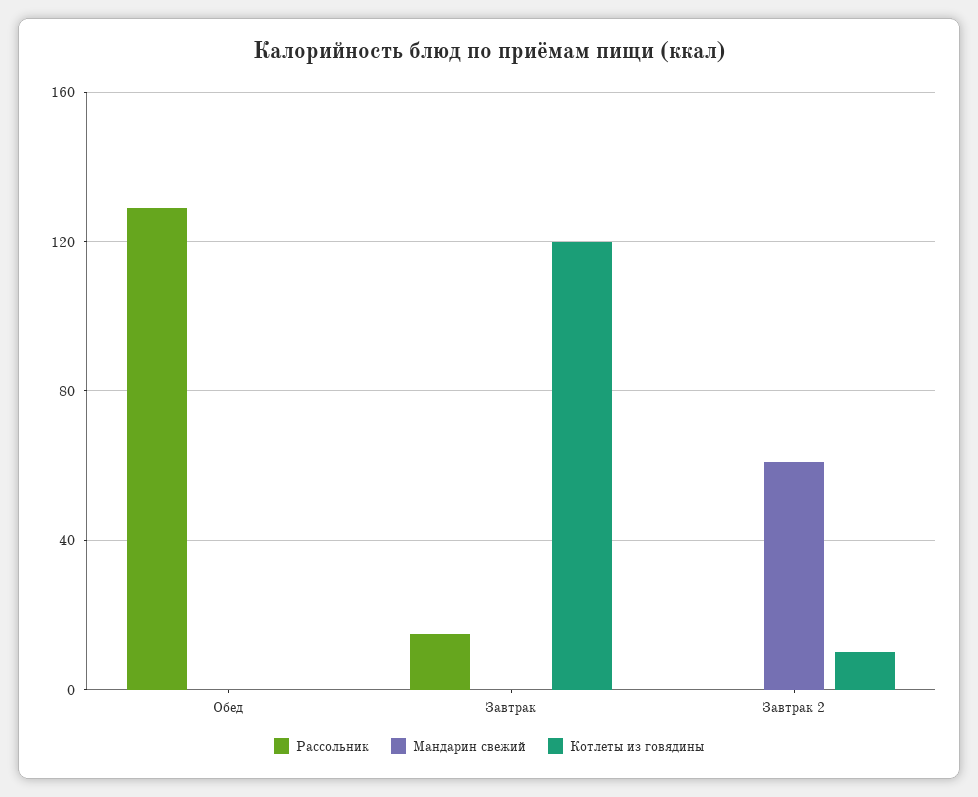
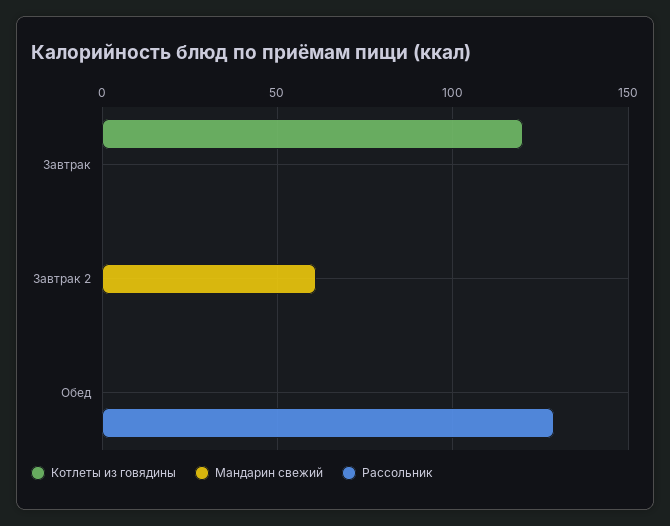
Рассольник, Завтрак: 15 -> 0
Котлеты из говядины, Завтрак 2: 10 -> 0

